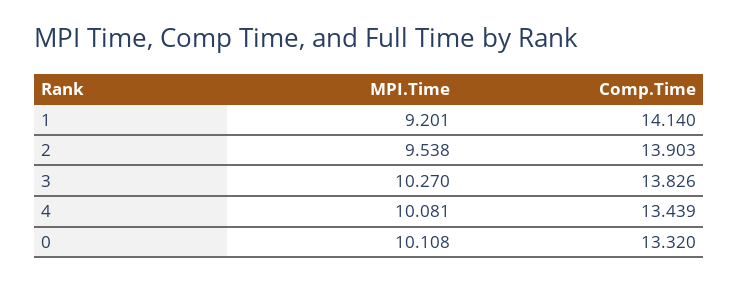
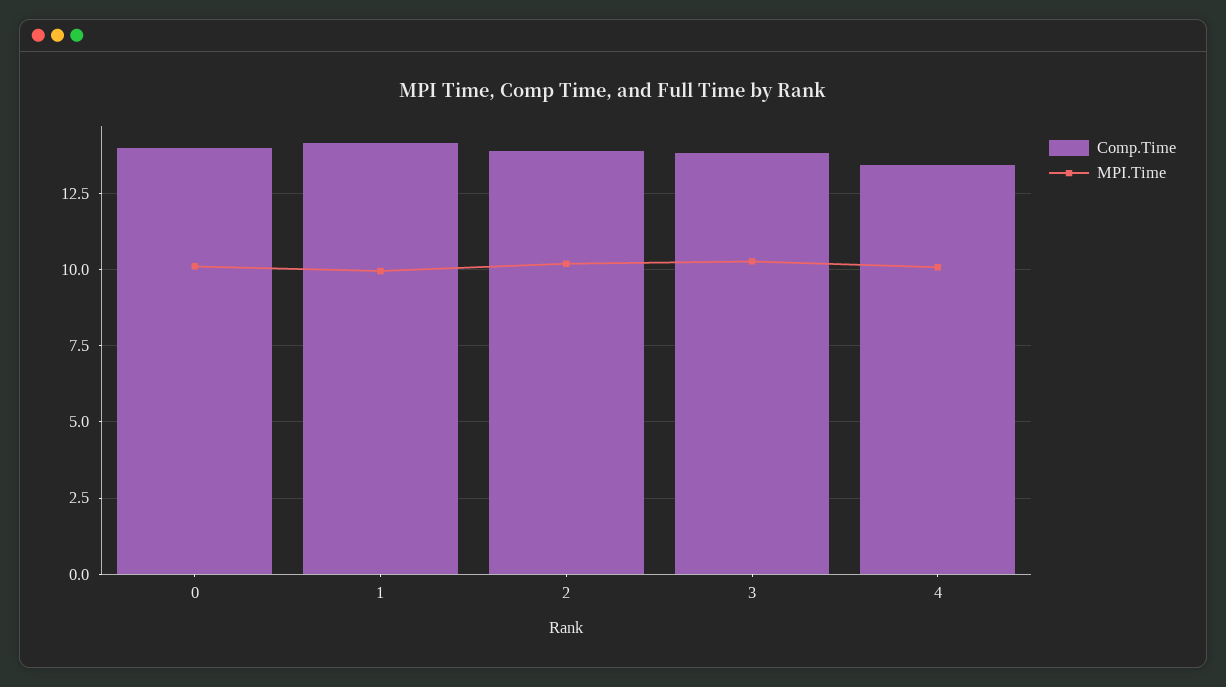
MPI.Time, 1: 9.201 -> 10
MPI.Time, 2: 9.538 -> 10.25
Comp.Time, 0: 13.32 -> 14

